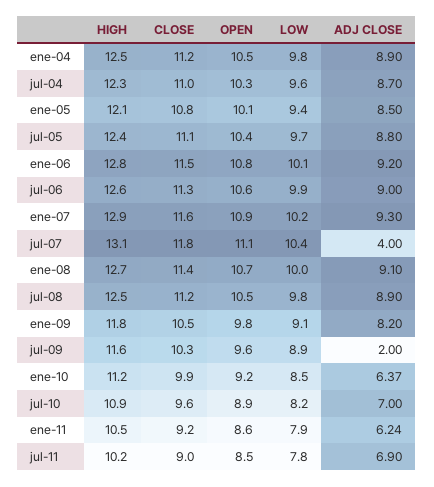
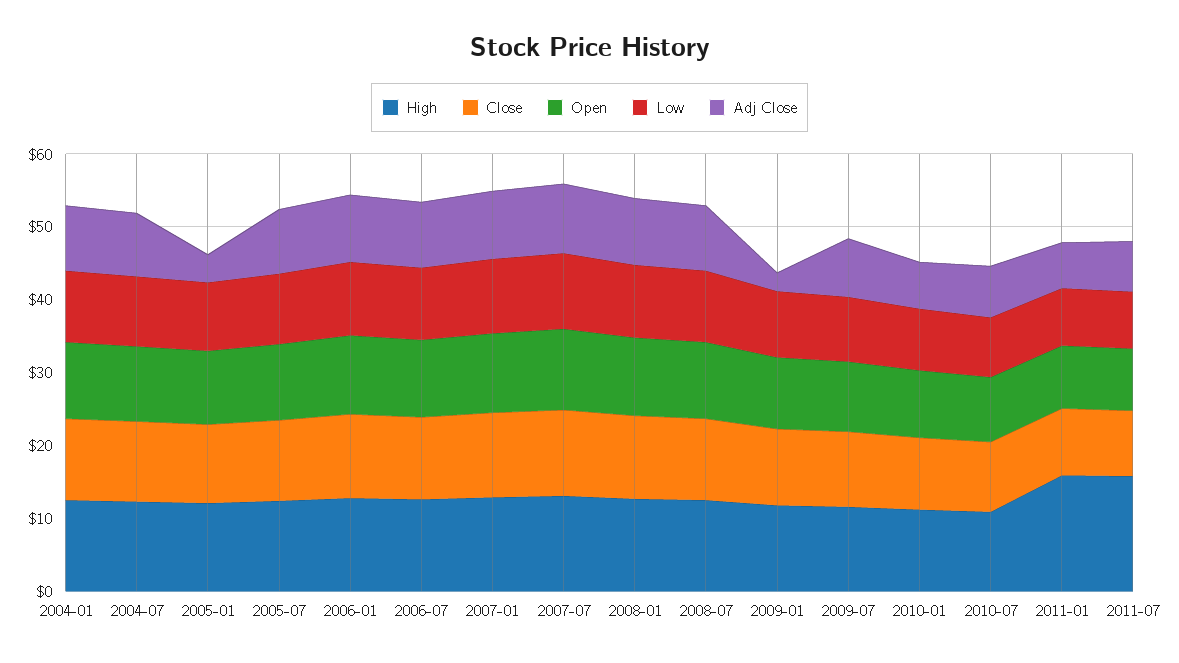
ADJ CLOSE, ene-05: 8.5 -> 4
ADJ CLOSE, jul-07: 4 -> 10
ADJ CLOSE, ene-09: 8.2 -> 2
ADJ CLOSE, jul-09: 2 -> 8
HIGH, ene-11: 10.5 -> 16
HIGH, jul-11: 10.2 -> 16

